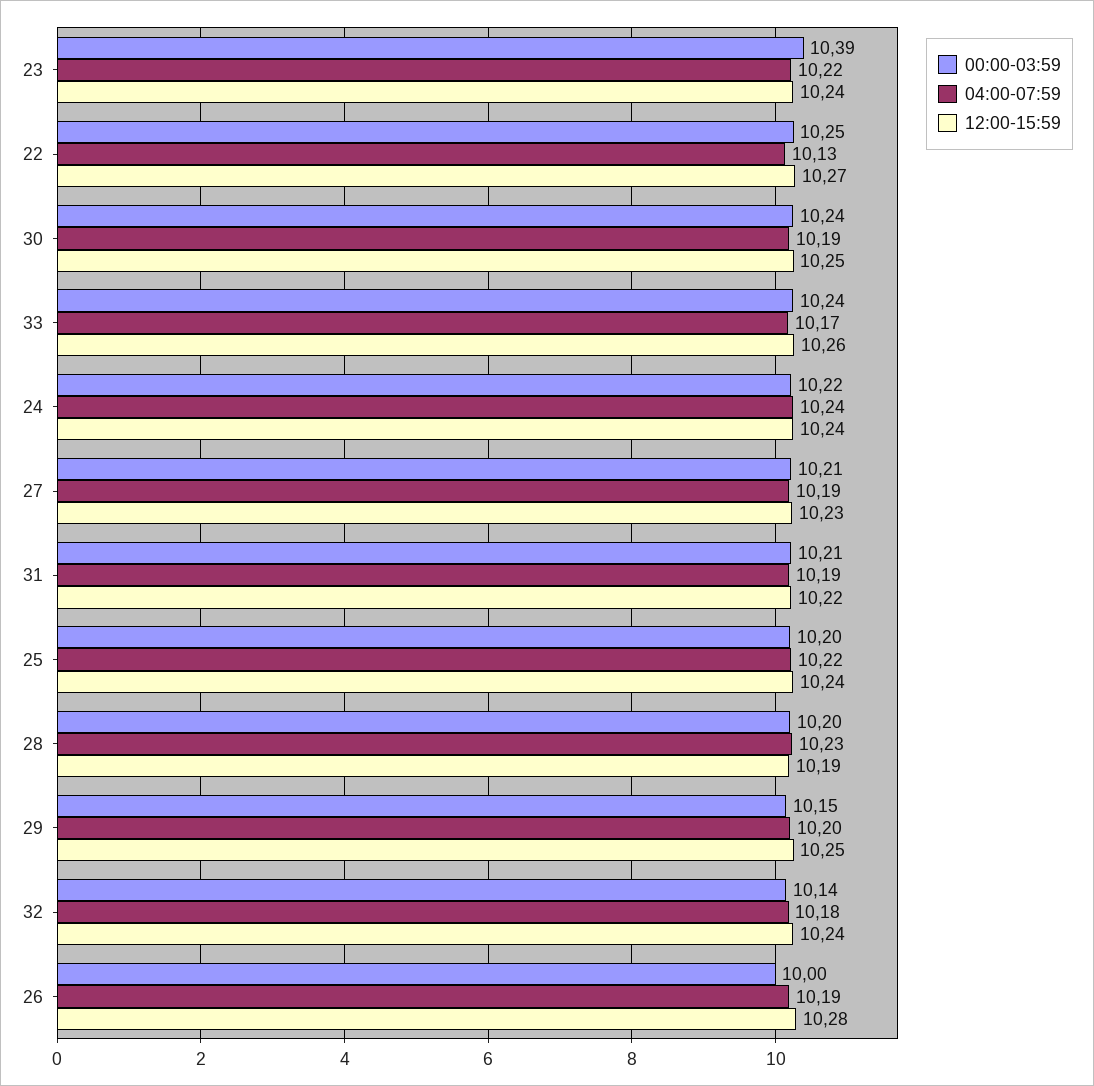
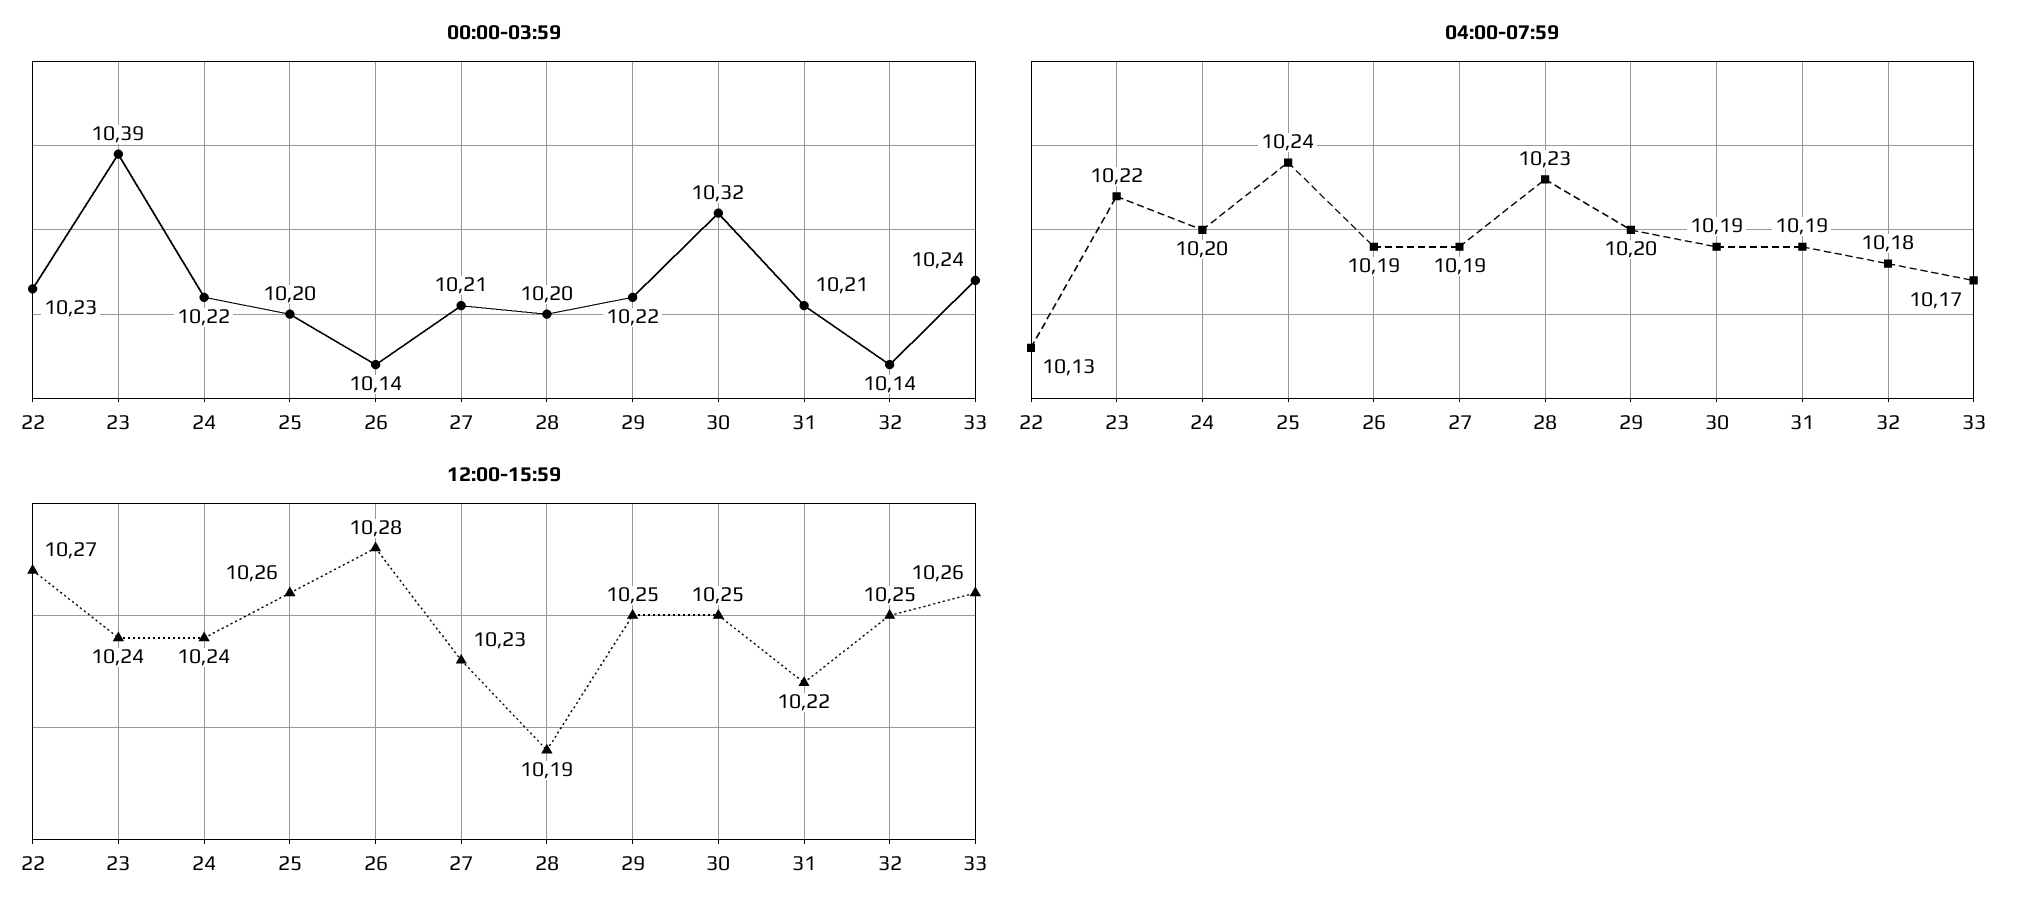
00:00-03:59, 22: 10.25 -> 10.23
00:00-03:59, 30: 10.24 -> 10.32
04:00-07:59, 24: 10.24 -> 10.2
04:00-07:59, 25: 10.22 -> 10.24
12:00-15:59, 25: 10.24 -> 10.26
00:00-03:59, 29: 10.15 -> 10.22
12:00-15:59, 32: 10.24 -> 10.25
00:00-03:59, 26: 10 -> 10.14

